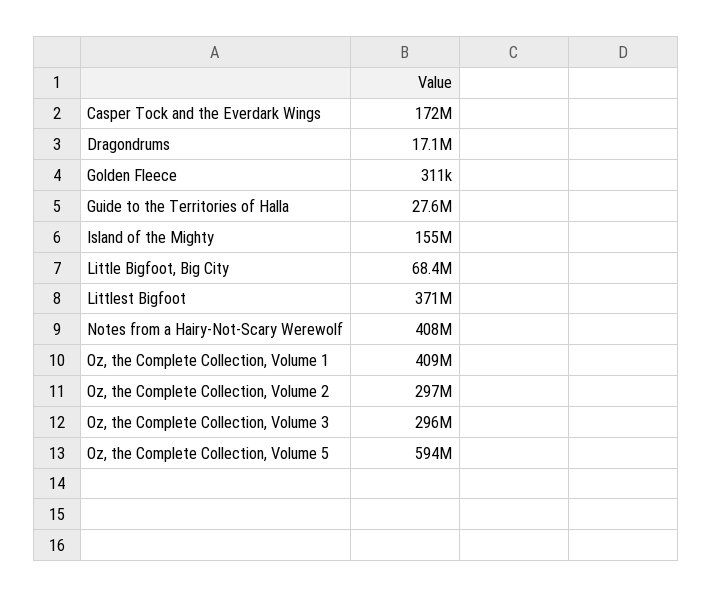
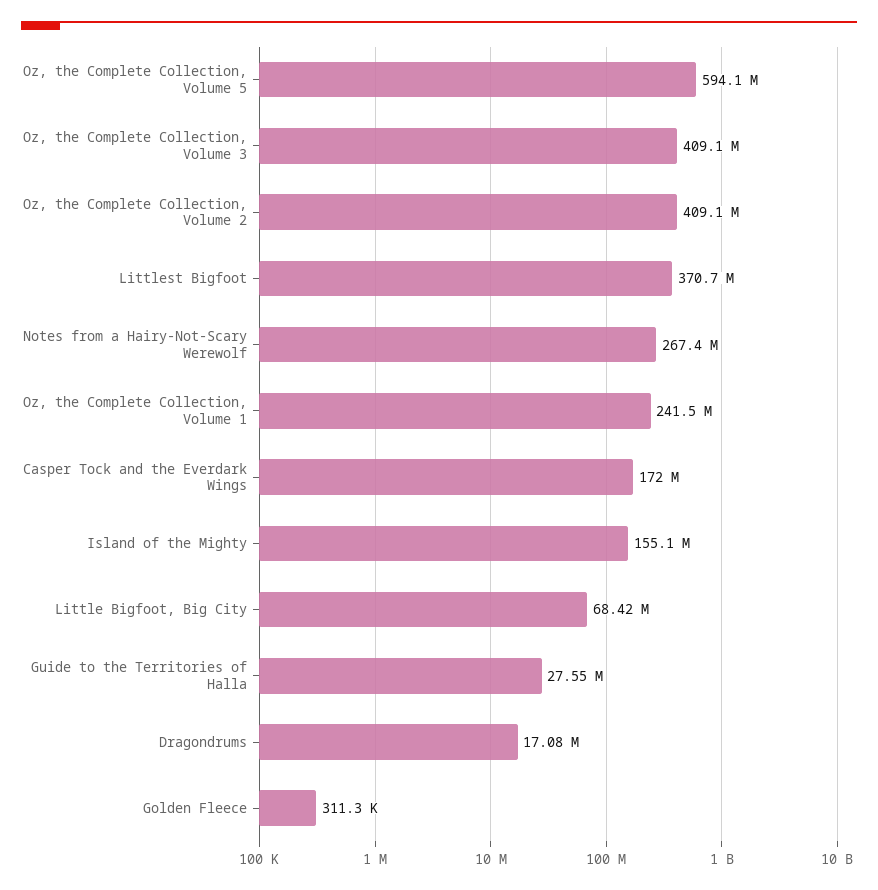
Notes from a Hairy-Not-Scary Werewolf: 408000000 -> 267400000
Oz, the Complete Collection, Volume 1: 409000000 -> 241500000
Oz, the Complete Collection, Volume 2: 297000000 -> 409100000
Oz, the Complete Collection, Volume 3: 296000000 -> 409100000

